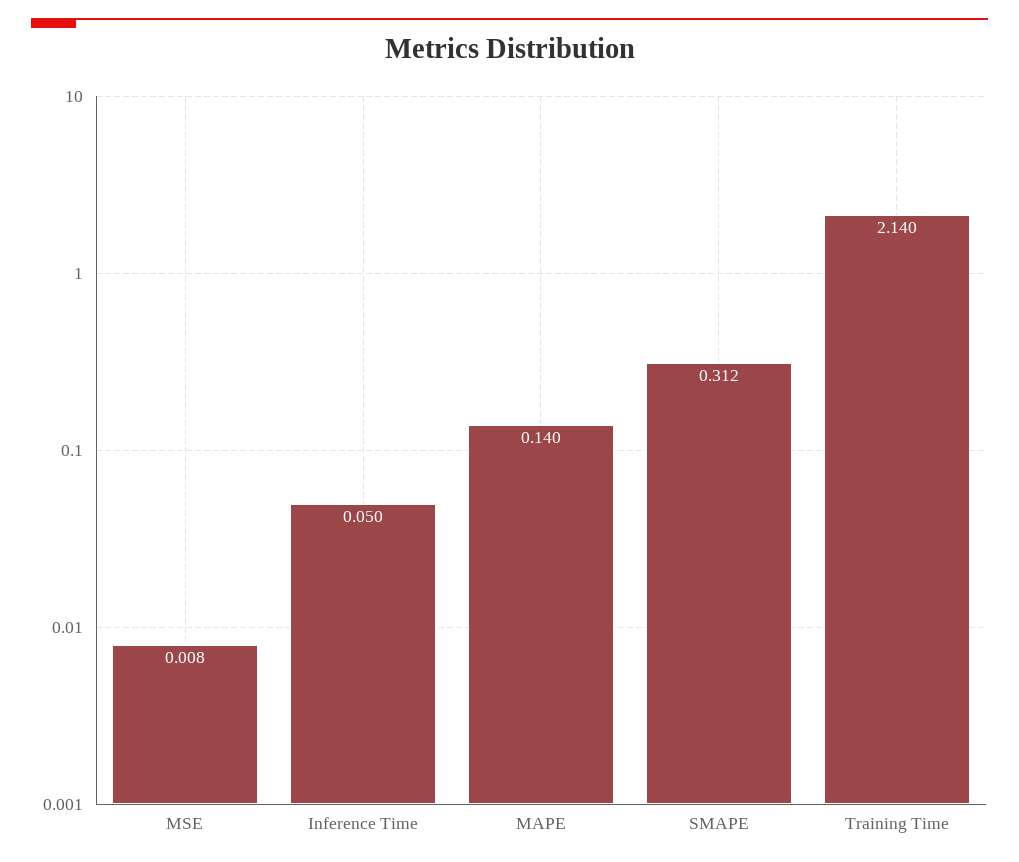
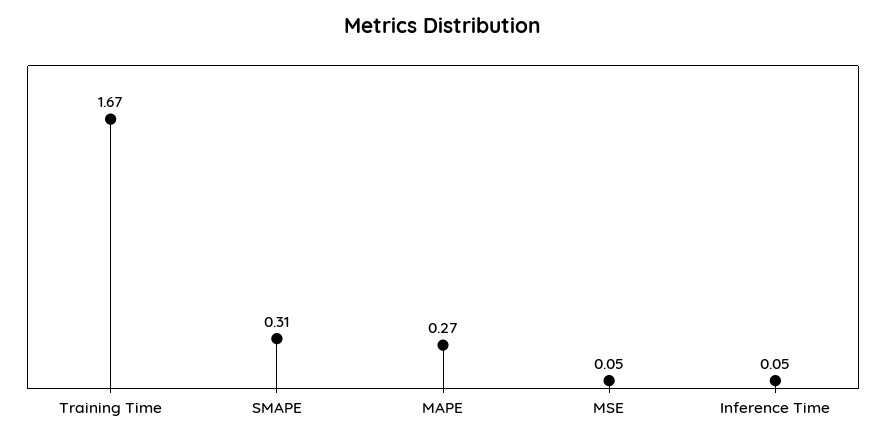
MSE: 0.008 -> 0.05
MAPE: 0.14 -> 0.27
Training Time: 2.14 -> 1.67

